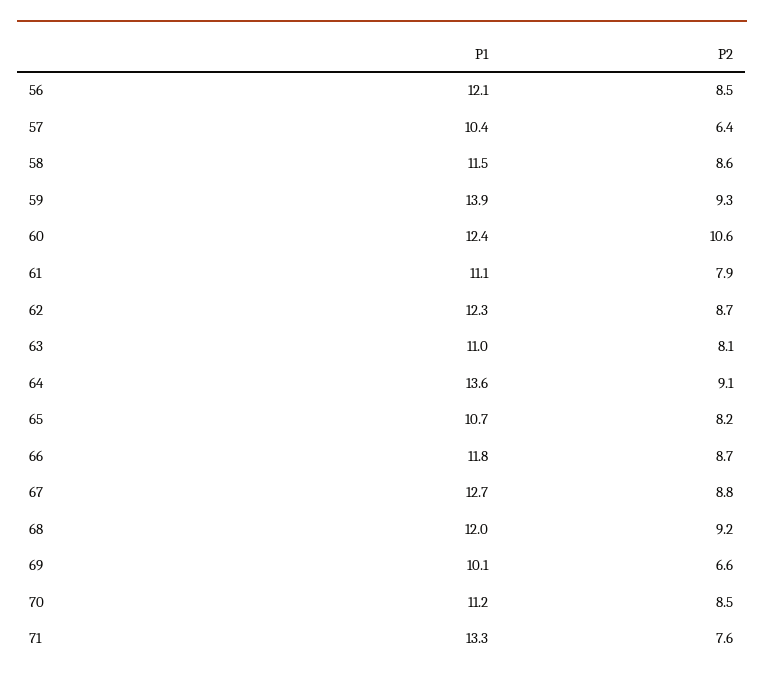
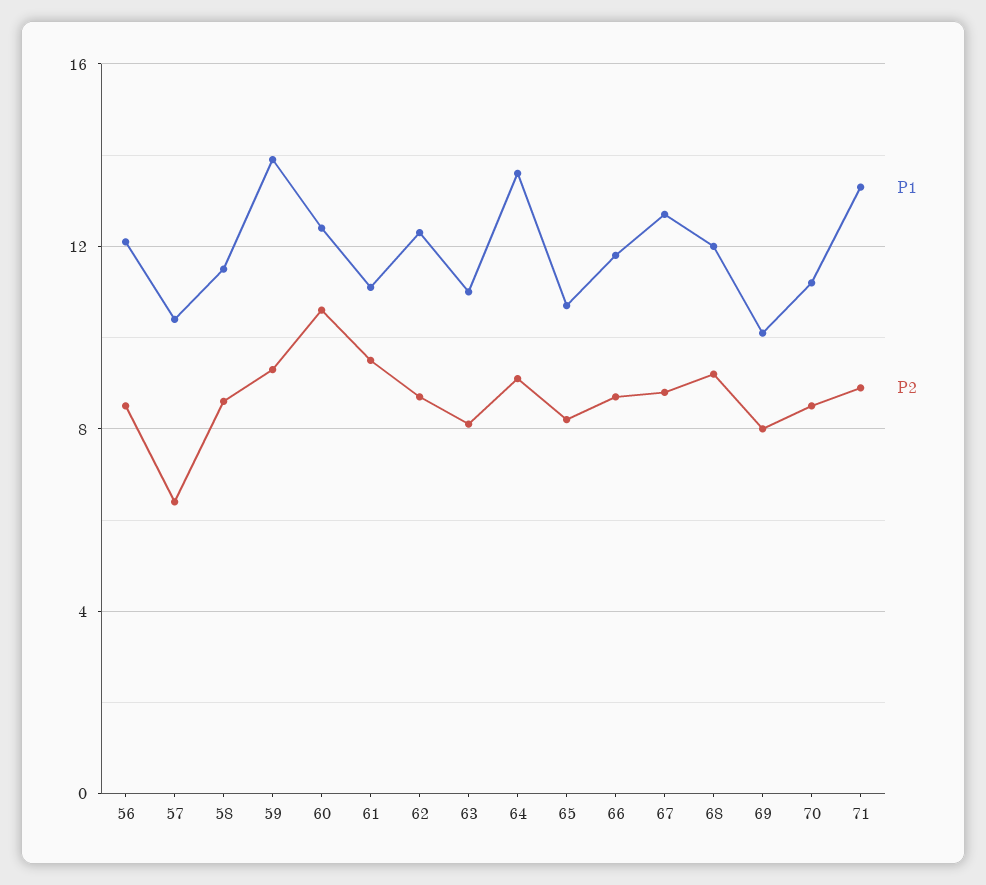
P2, 61: 7.9 -> 9.5
P2, 69: 6.6 -> 8
P2, 71: 7.6 -> 9

